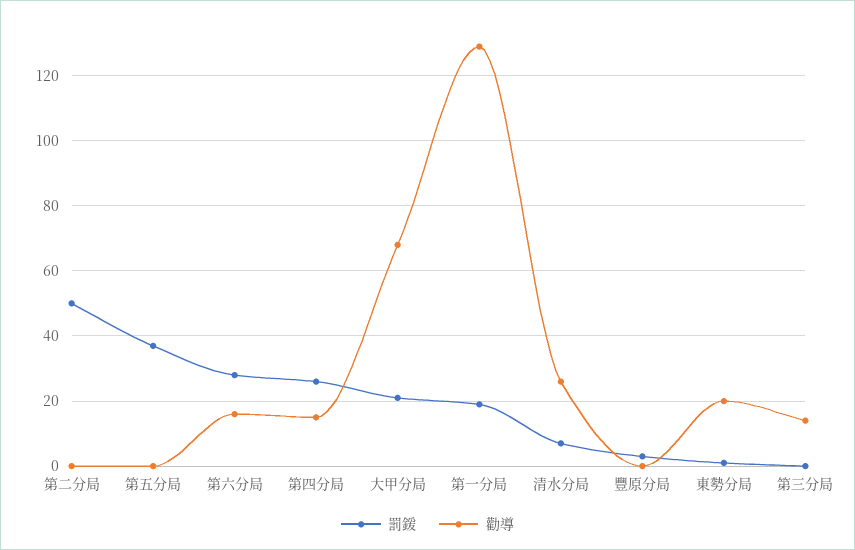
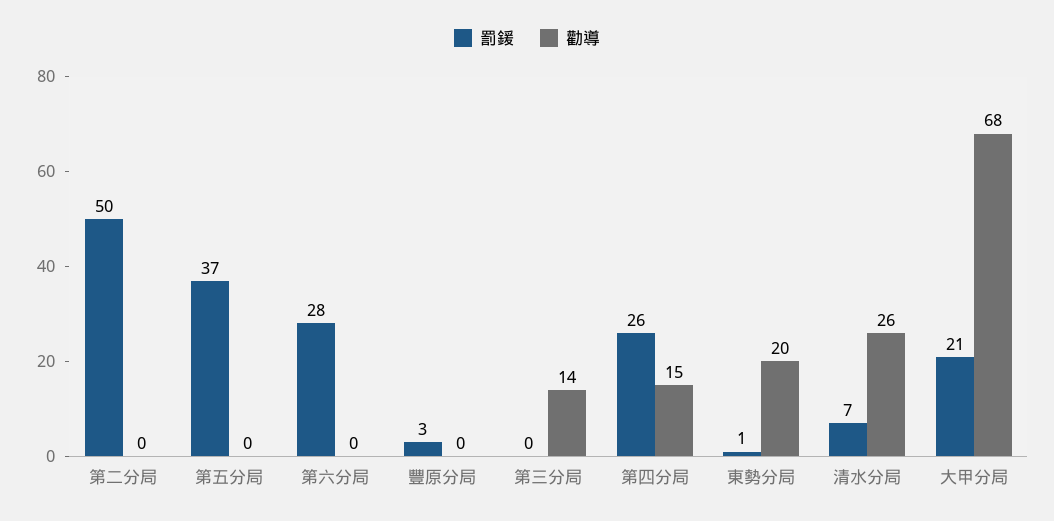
勸導, 第六分局: 15 -> 0
罰鍰, 第一分局: 20 -> none
勸導, 第一分局: 130 -> none

